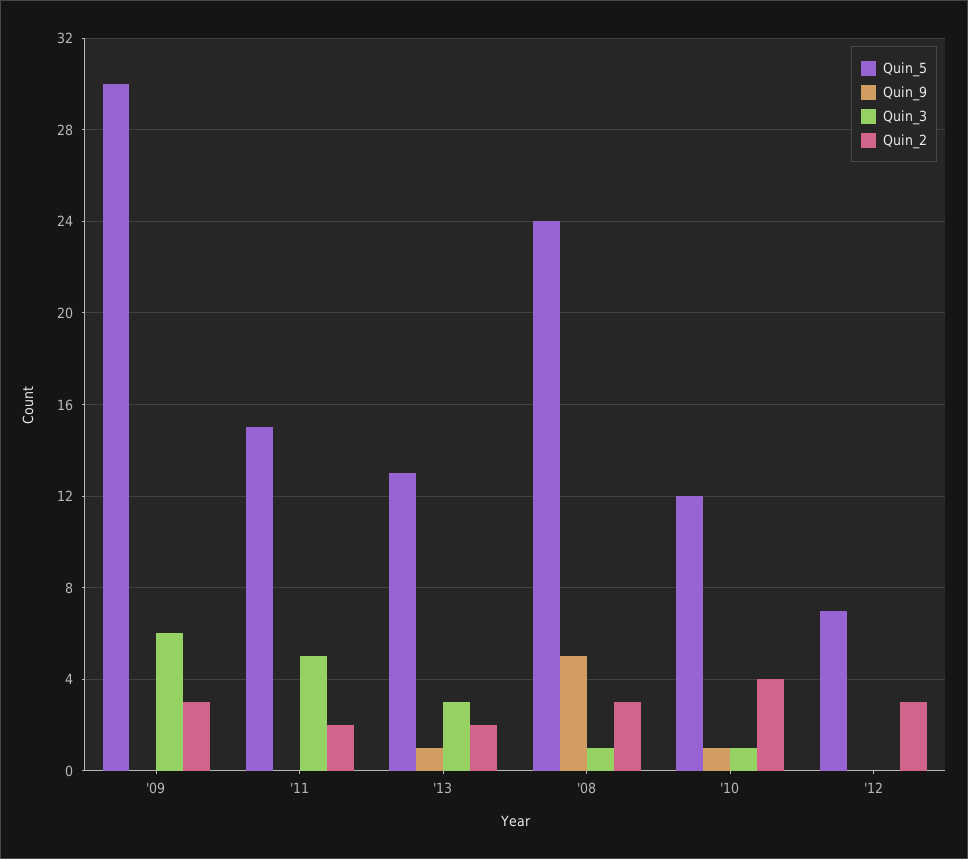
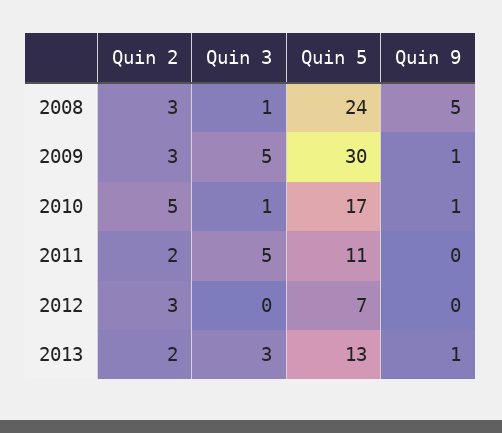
Quin_9, '09: 0 -> 1
Quin_3, '09: 6 -> 5
Quin_5, '11: 15 -> 11
Quin_5, '10: 12 -> 17
Quin_2, '10: 4 -> 5

